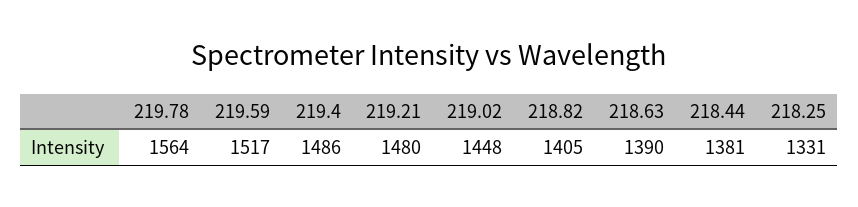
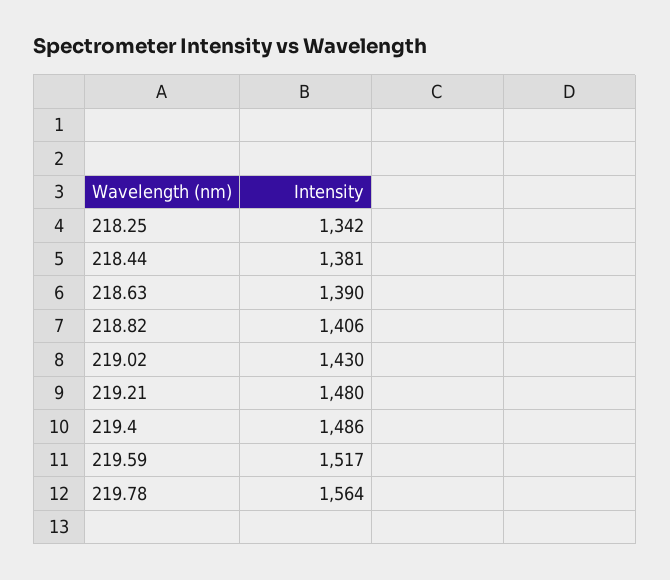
219.02: 1448 -> 1430
218.82: 1405 -> 1406
218.25: 1331 -> 1342

